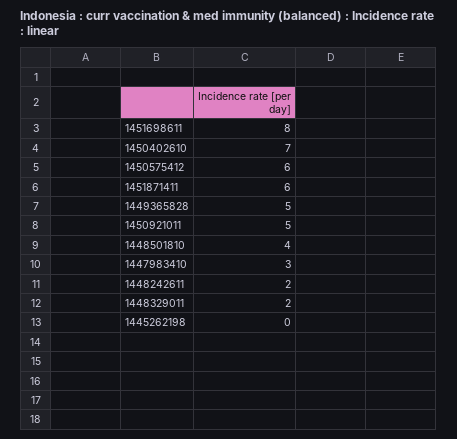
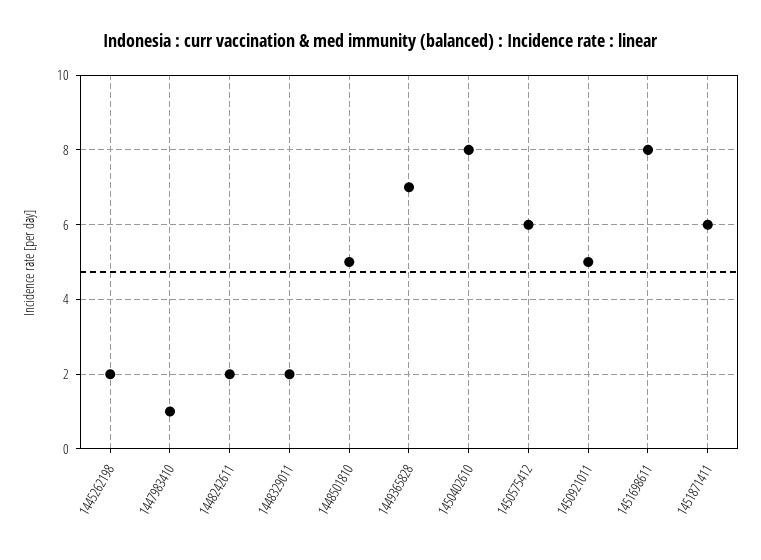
1450402610: 7 -> 8
1449365828: 5 -> 7
1448501810: 4 -> 5
1447983410: 3 -> 1
1445262198: 0 -> 2

